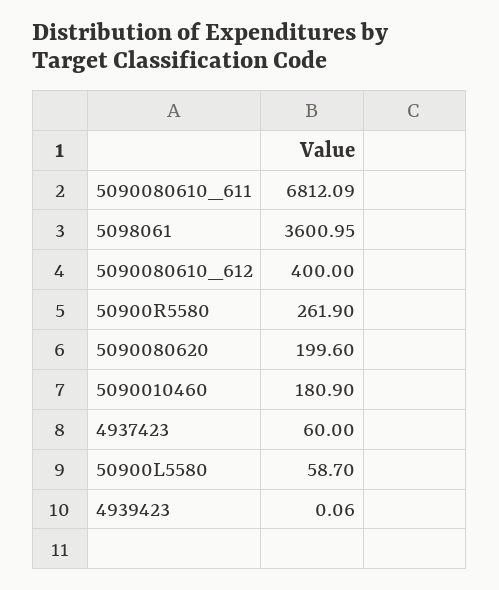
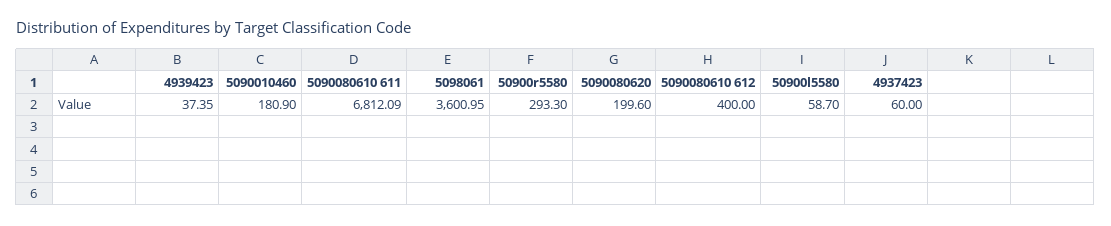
50900R5580: 261.9 -> 293.3
4939423: 0.06 -> 37.35

